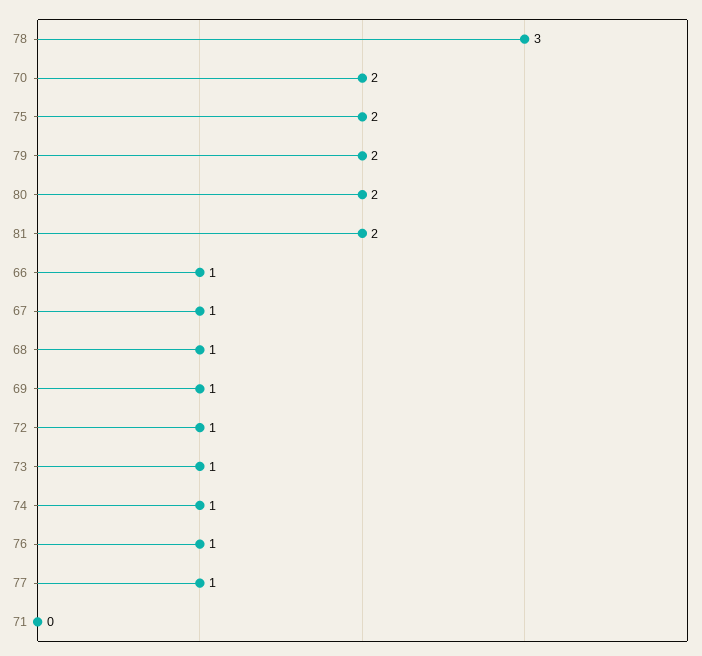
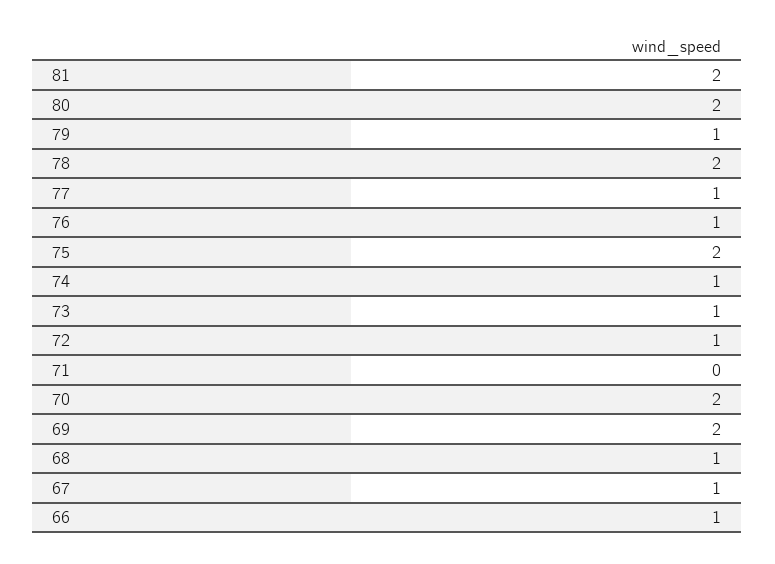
78: 3 -> 2
79: 2 -> 1
69: 1 -> 2

